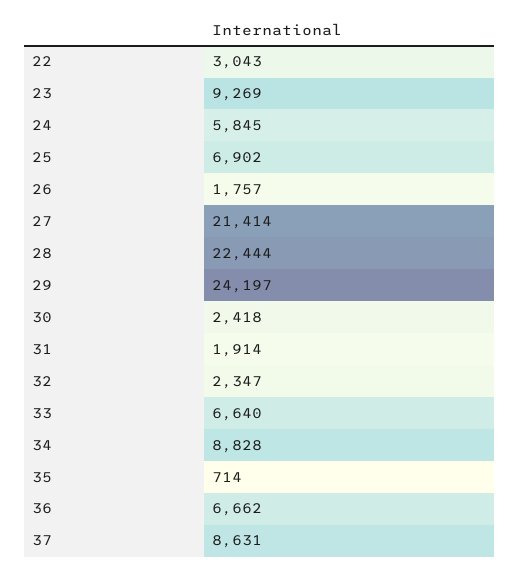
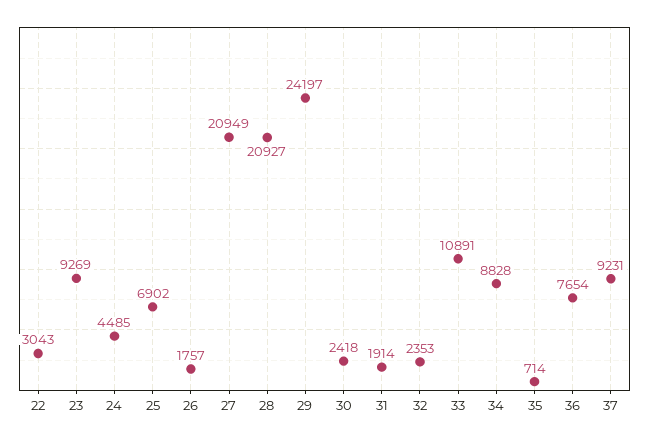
24: 5845 -> 4485
27: 21414 -> 20949
28: 22444 -> 20927
32: 2347 -> 2353
33: 6640 -> 10891
36: 6662 -> 7654
37: 8631 -> 9231

